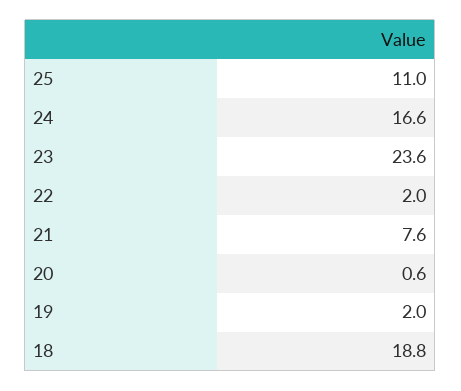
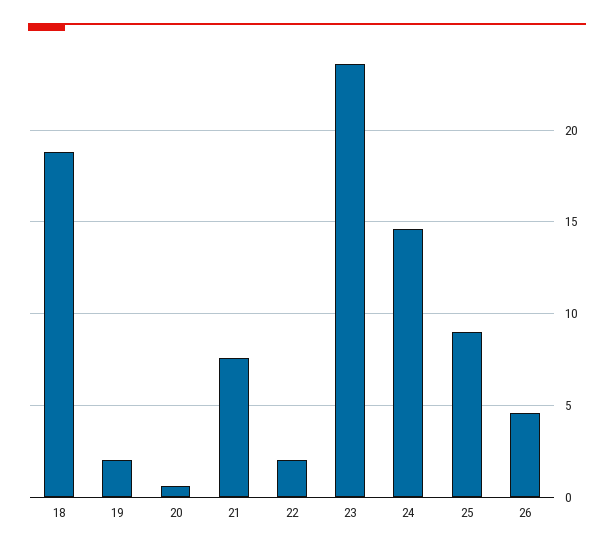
25: 11 -> 9
24: 16.6 -> 14.5
26: none -> 4.5

